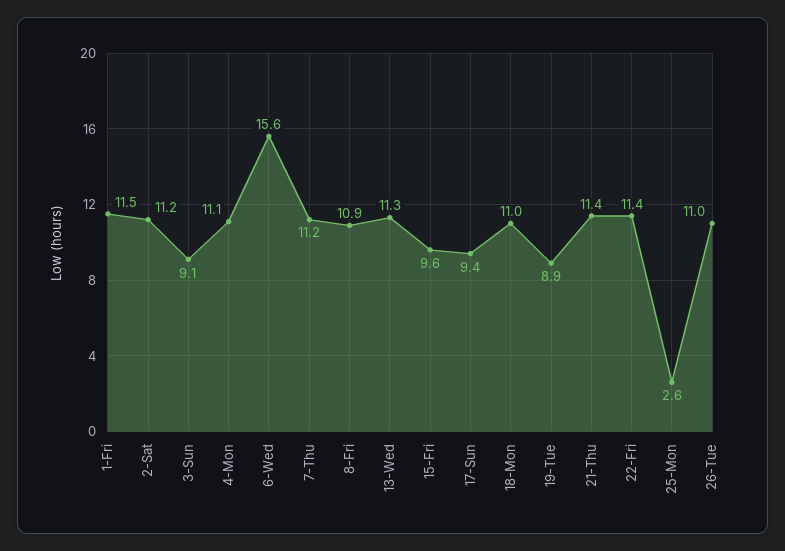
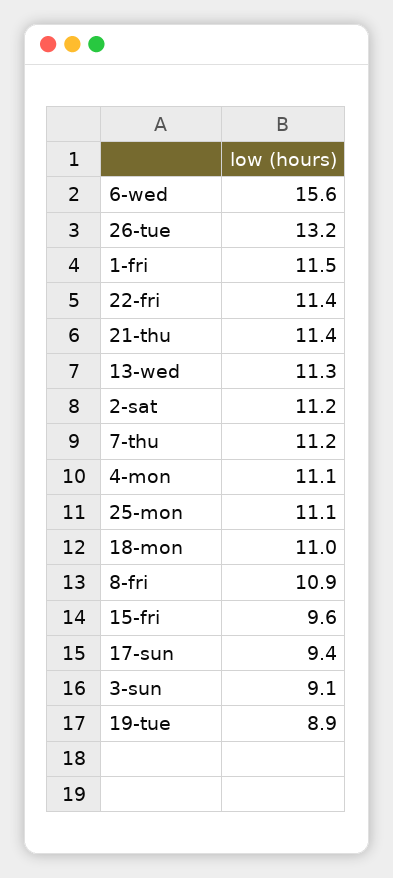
25-Mon: 2.6 -> 11.1
26-Tue: 11 -> 13.2

